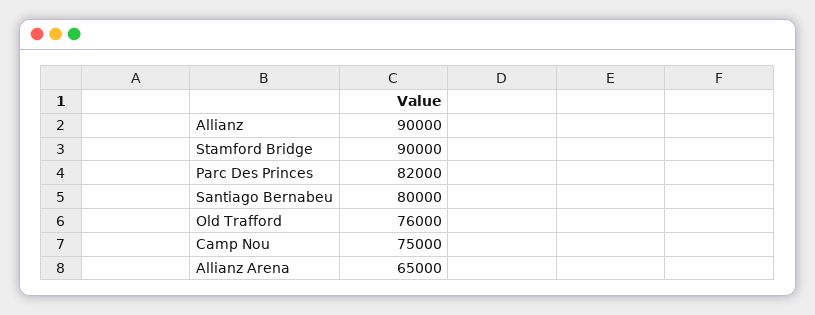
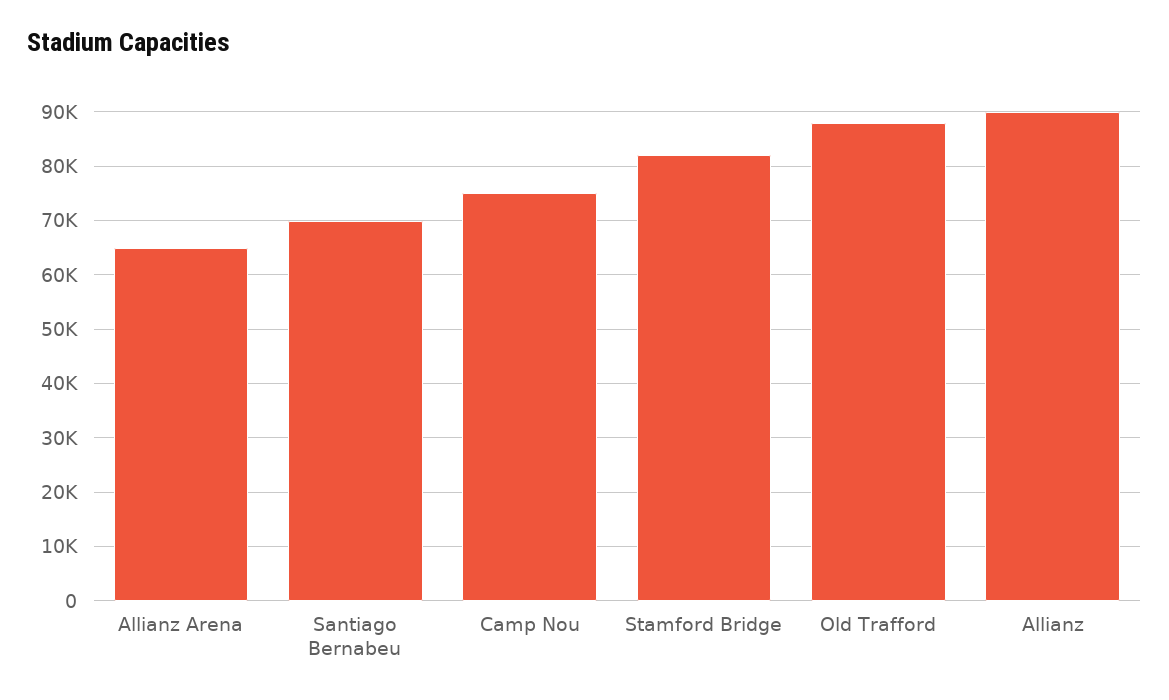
Stamford Bridge: 90000 -> 82000
Parc Des Princes: 82000 -> none
Santiago Bernabeu: 80000 -> 70000
Old Trafford: 76000 -> 88000

